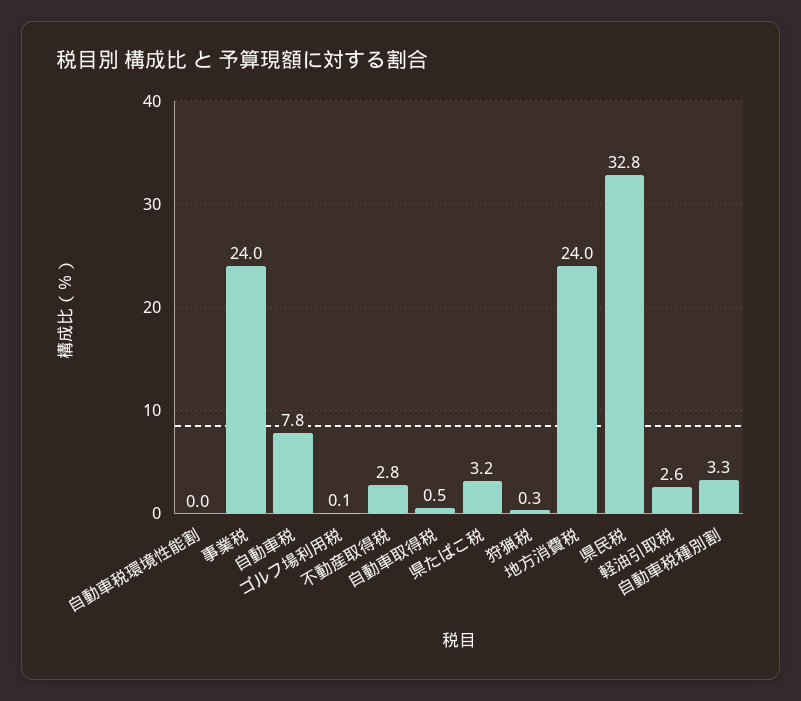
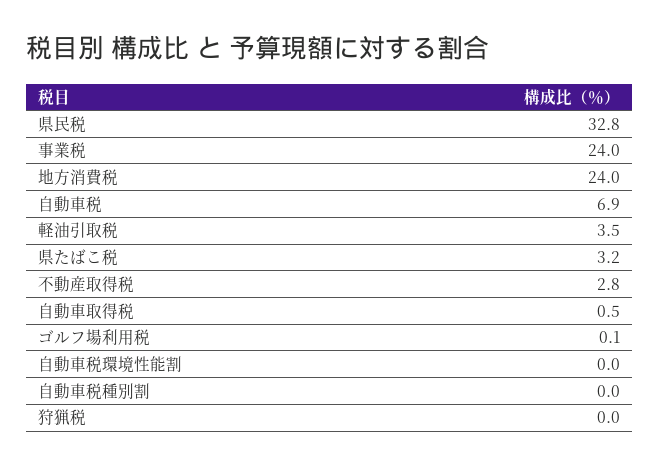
自動車税: 7.8 -> 6.9
狩猟税: 0.3 -> 0
軽油引取税: 2.6 -> 3.5
自動車税種別割: 3.3 -> 0

